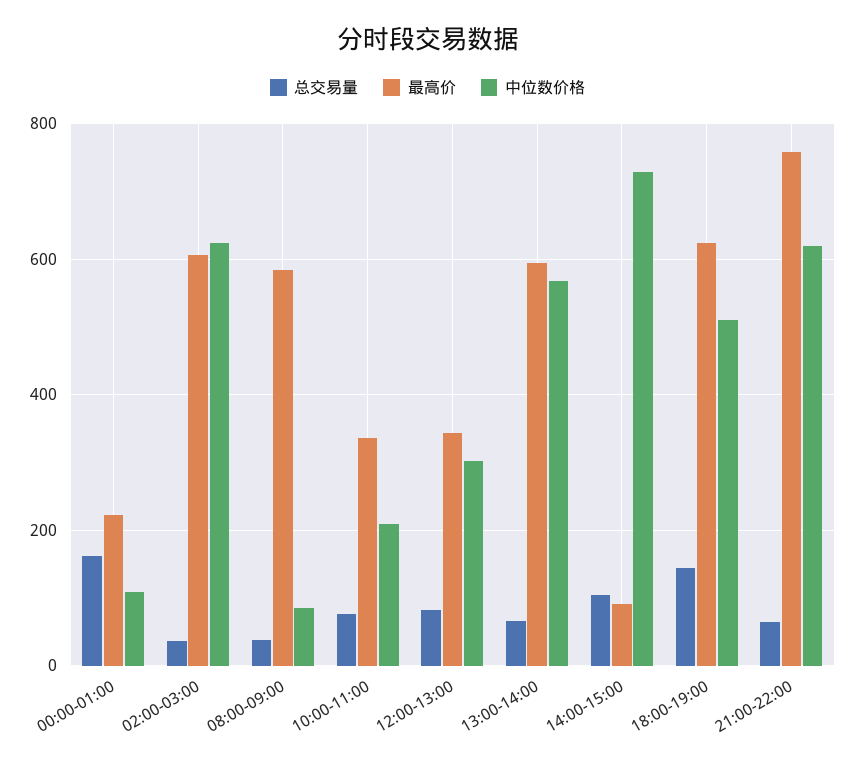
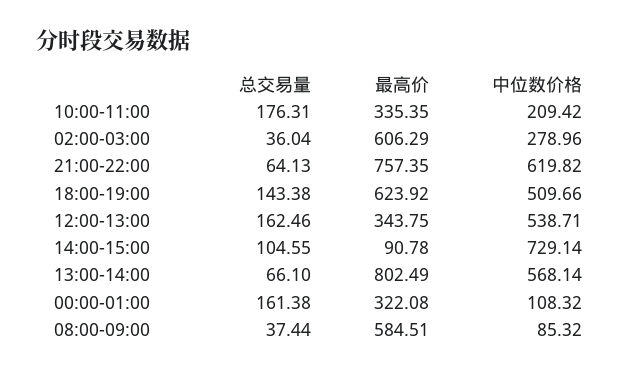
最高价, 00:00-01:00: 220 -> 322.08
中位数价格, 02:00-03:00: 620 -> 278.96
总交易量, 10:00-11:00: 80 -> 176.31
总交易量, 12:00-13:00: 80 -> 162.46
中位数价格, 12:00-13:00: 300 -> 538.71
最高价, 13:00-14:00: 600 -> 802.49

